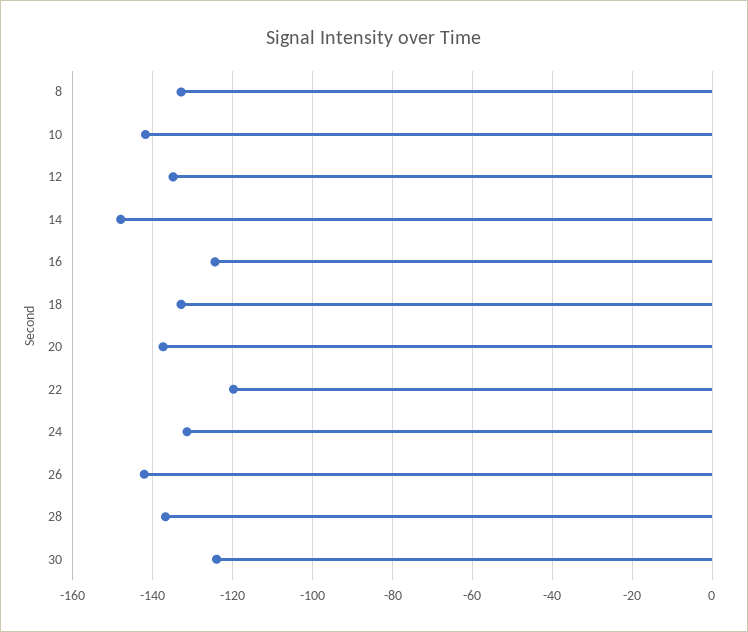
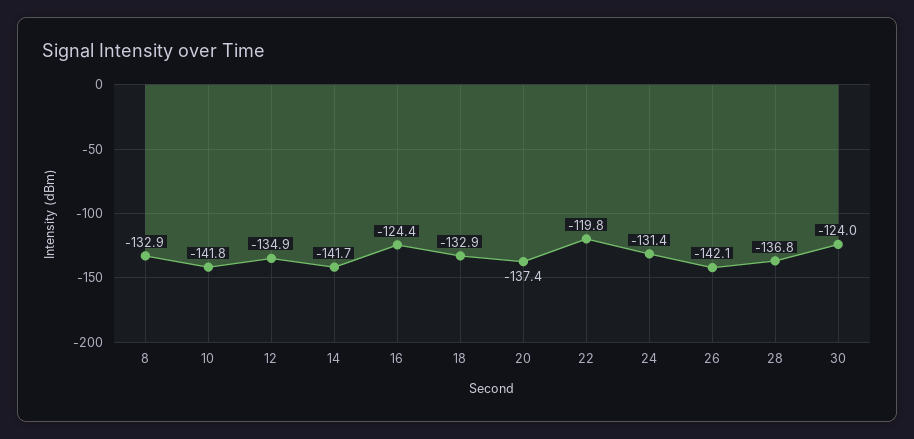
14: -148 -> -141.7

